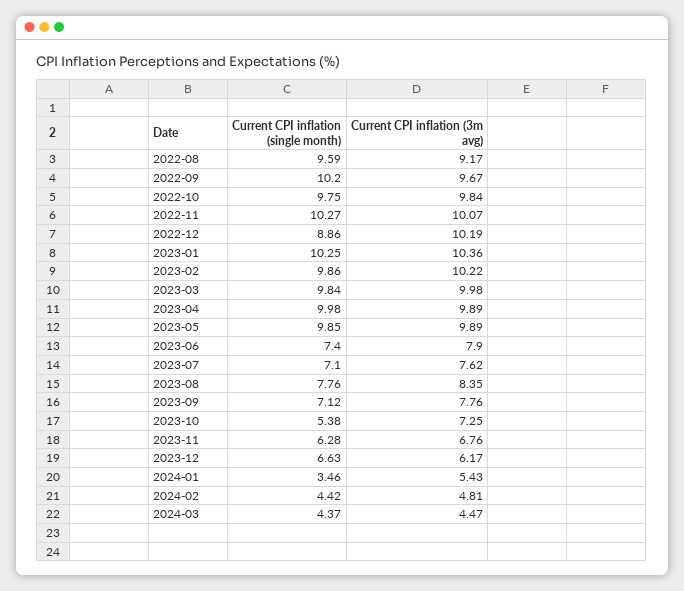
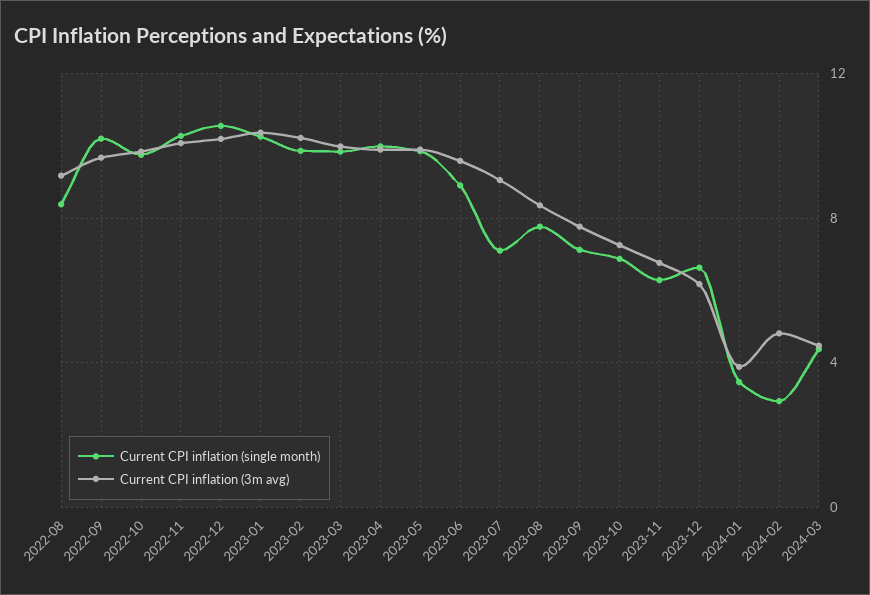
Current CPI inflation (single month), 2022-08: 9.59 -> 8.5
Current CPI inflation (single month), 2022-12: 8.86 -> 10.5
Current CPI inflation (single month), 2023-06: 7.4 -> 9
Current CPI inflation (3m avg), 2023-06: 7.9 -> 9.5
Current CPI inflation (3m avg), 2023-07: 7.62 -> 9
Current CPI inflation (single month), 2023-10: 5.38 -> 7
Current CPI inflation (3m avg), 2024-01: 5.43 -> 4
Current CPI inflation (single month), 2024-02: 4.42 -> 3

